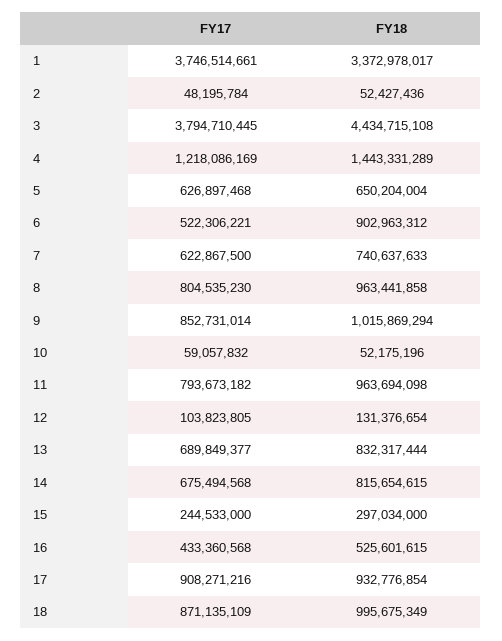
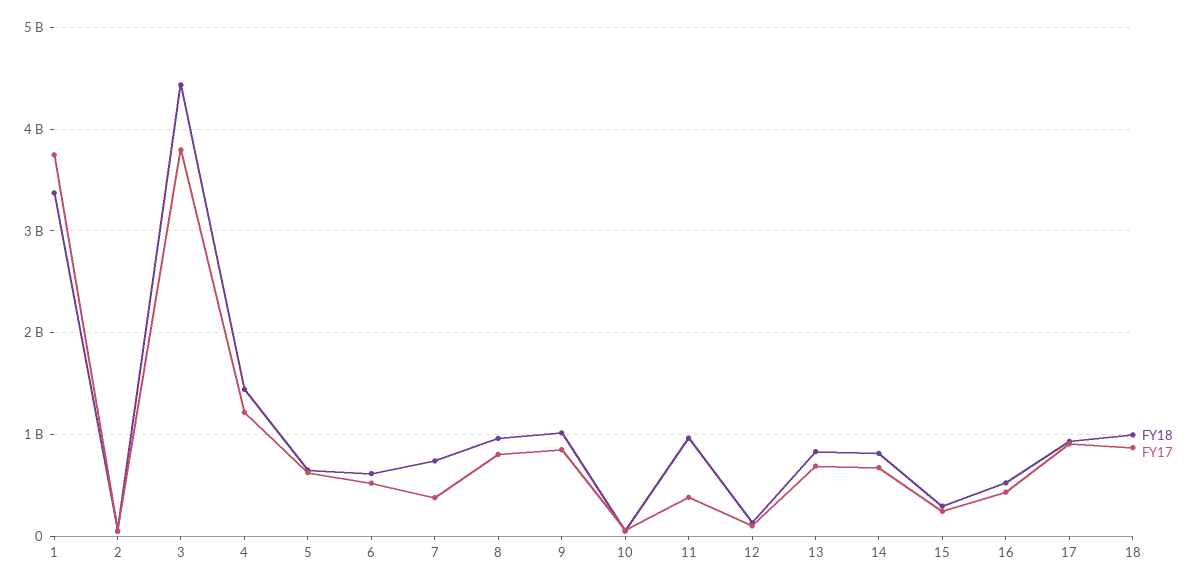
FY18, 6: 902963312 -> 600000000
FY17, 7: 622867500 -> 400000000
FY17, 11: 793673182 -> 400000000

